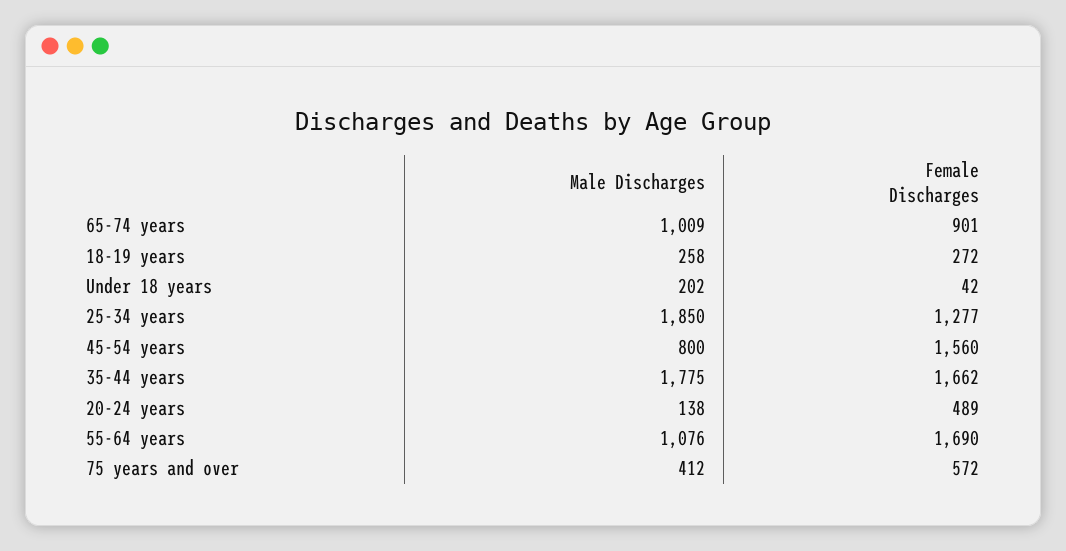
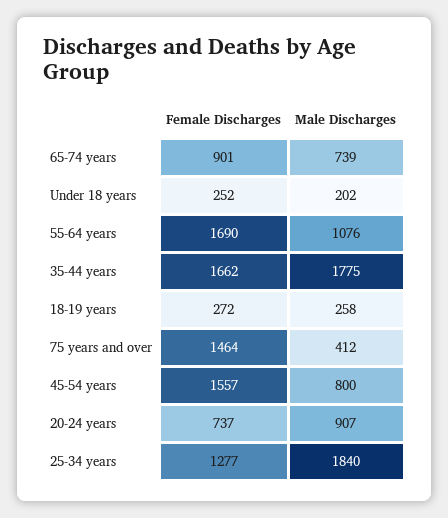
Male Discharges, 65-74 years: 1009 -> 739
Female Discharges, Under 18 years: 42 -> 252
Male Discharges, 25-34 years: 1850 -> 1840
Female Discharges, 45-54 years: 1560 -> 1557
Male Discharges, 20-24 years: 138 -> 907
Female Discharges, 20-24 years: 489 -> 737
Female Discharges, 75 years and over: 572 -> 1464

